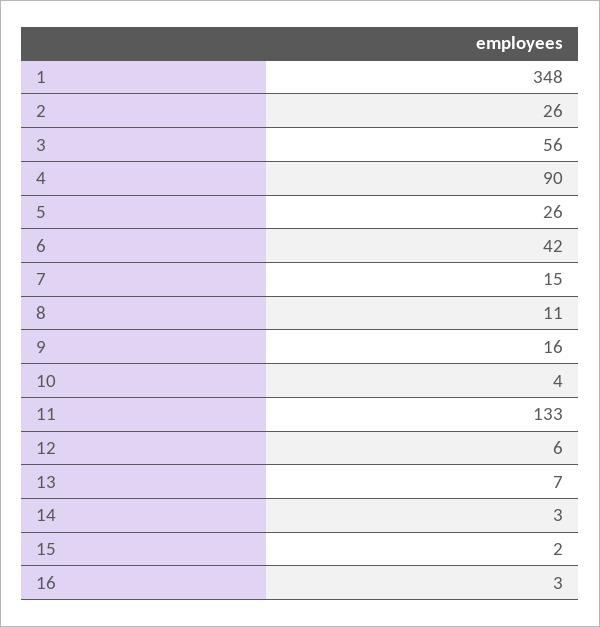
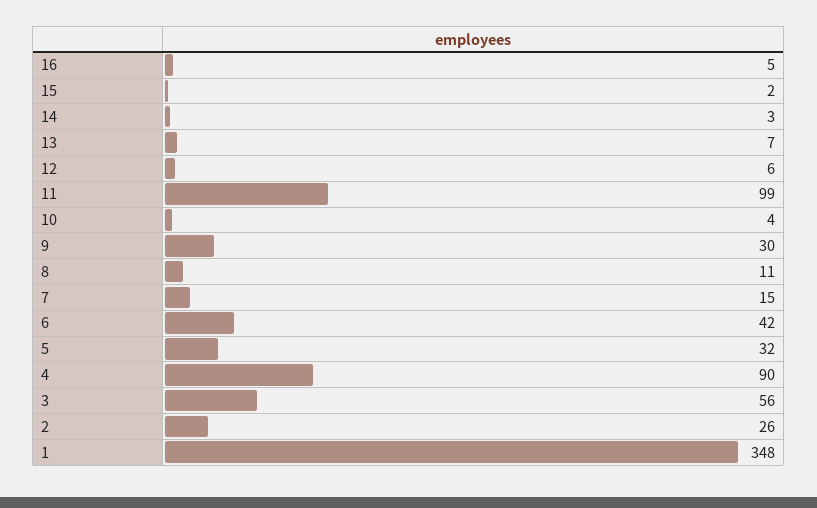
5: 26 -> 32
9: 16 -> 30
11: 133 -> 99
16: 3 -> 5

